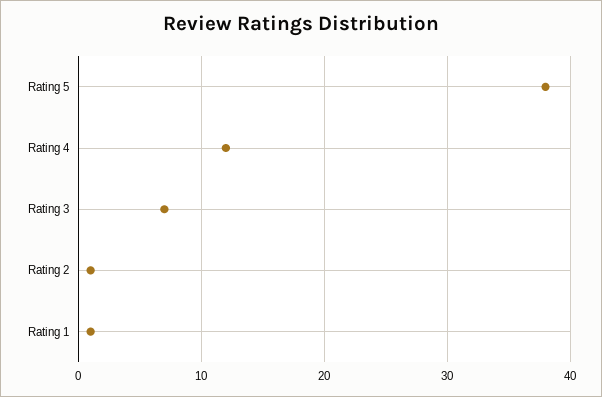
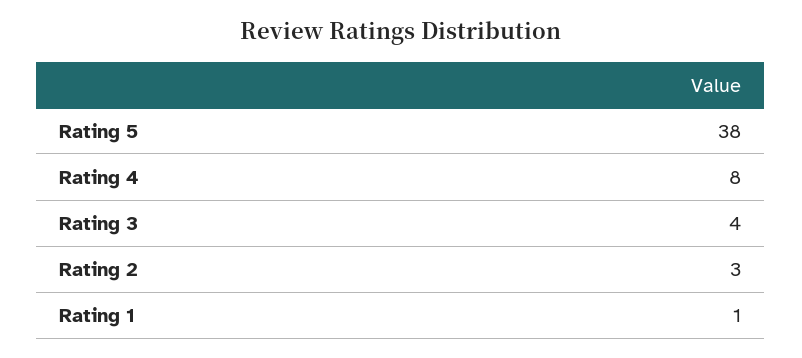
Rating 4: 12 -> 8
Rating 3: 7 -> 4
Rating 2: 1 -> 3

